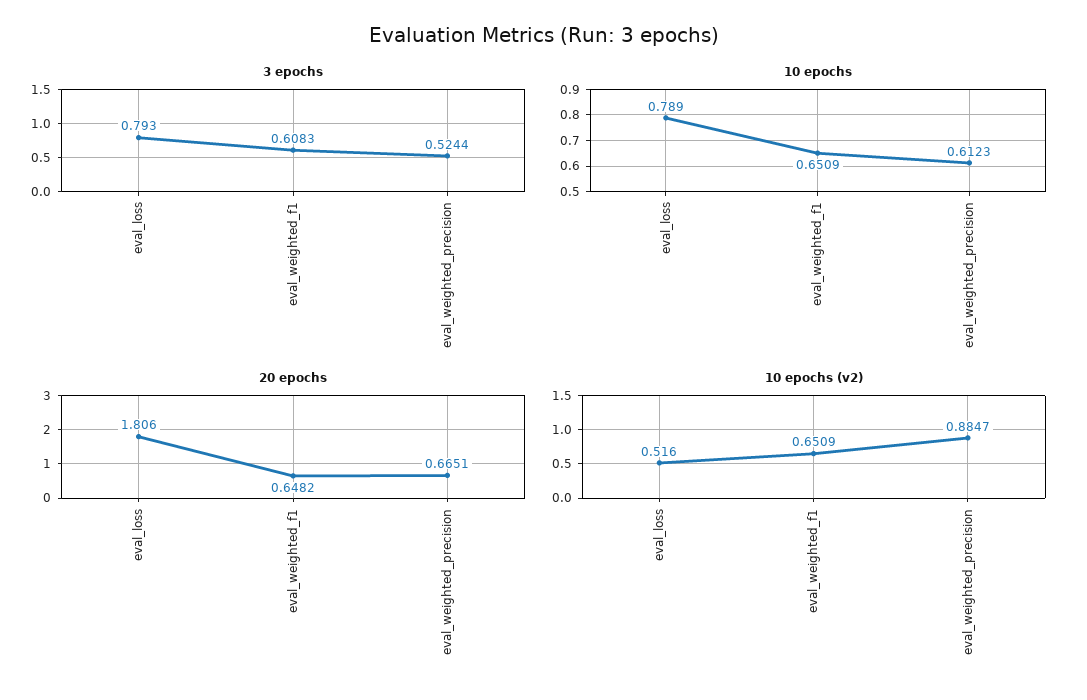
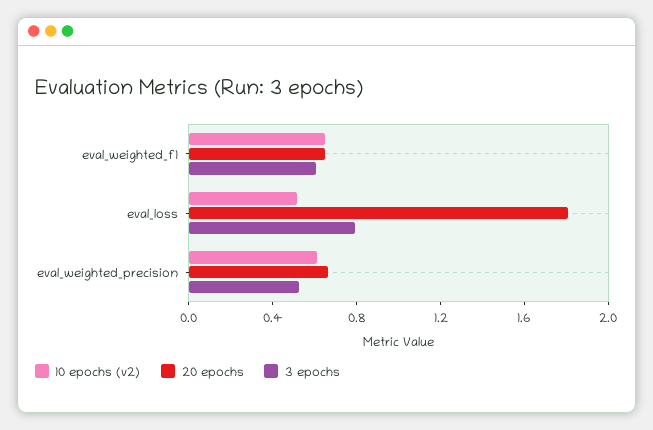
10 epochs, eval_loss: 0.789 -> none
10 epochs, eval_weighted_f1: 0.6509 -> none
10 epochs, eval_weighted_precision: 0.6123 -> none
10 epochs (v2), eval_weighted_precision: 0.8847 -> 0.6

